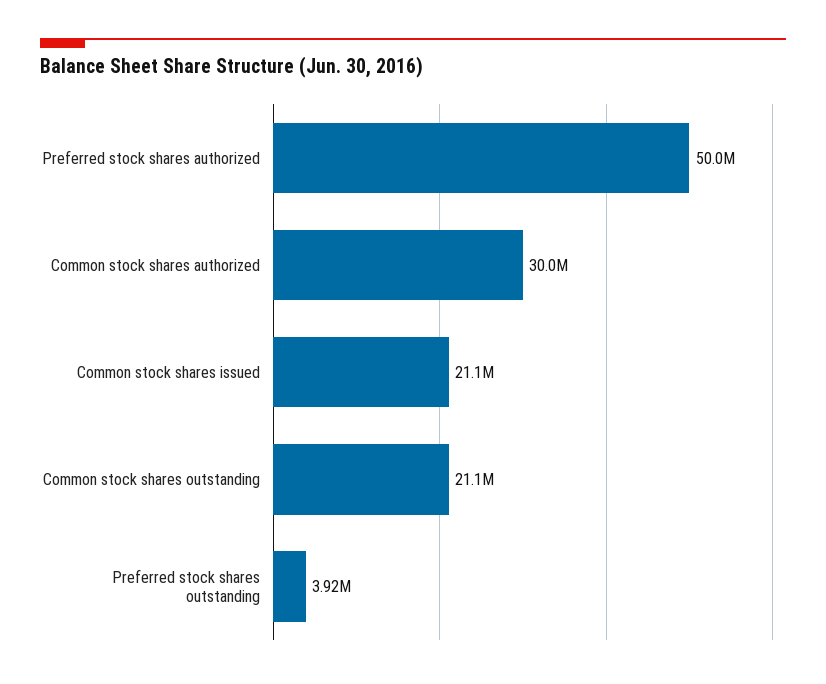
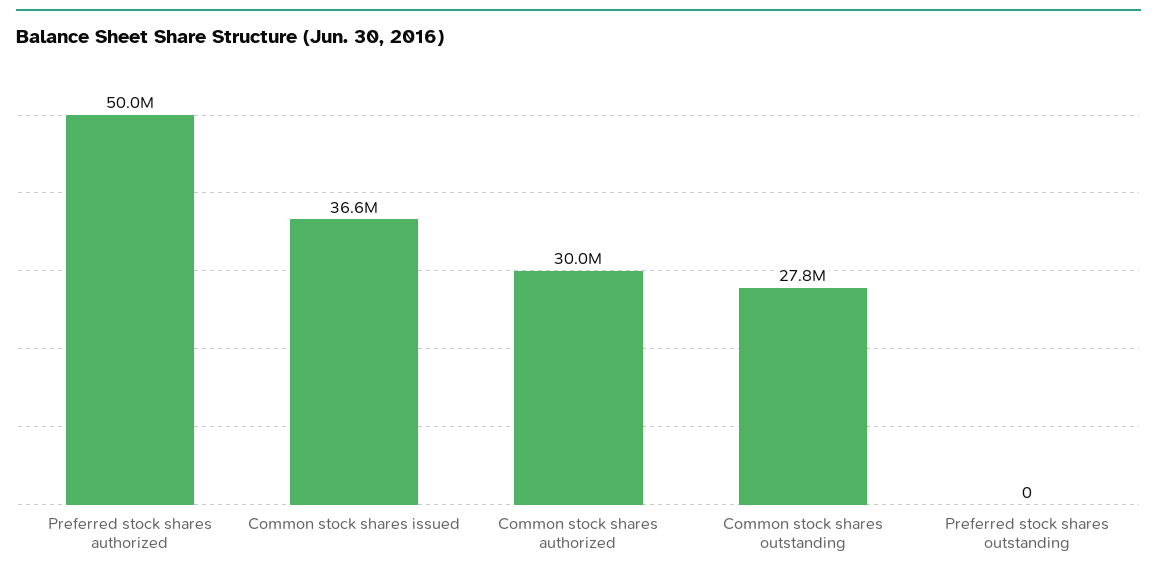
Common stock shares issued: 21100000 -> 36600000
Common stock shares outstanding: 21100000 -> 27800000
Preferred stock shares outstanding: 3920000 -> 0

